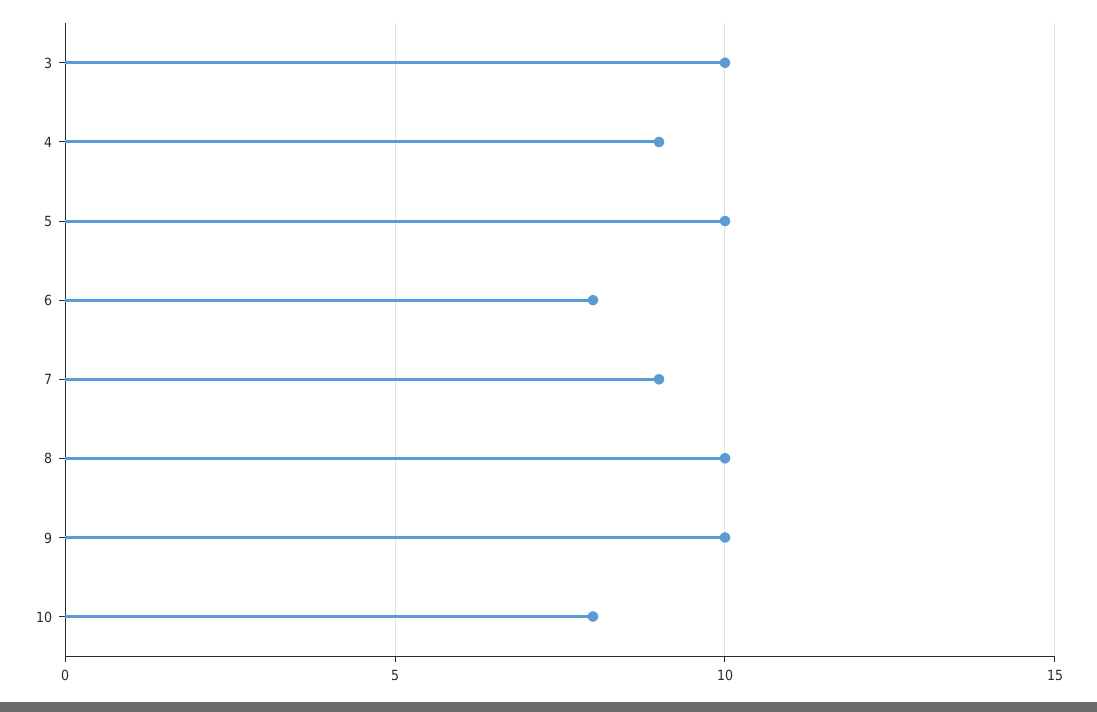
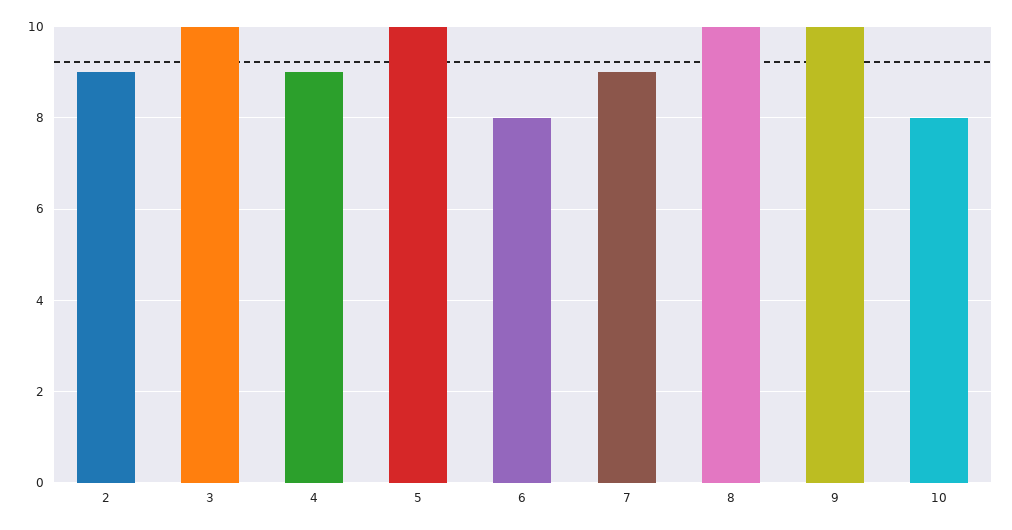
2: none -> 9

